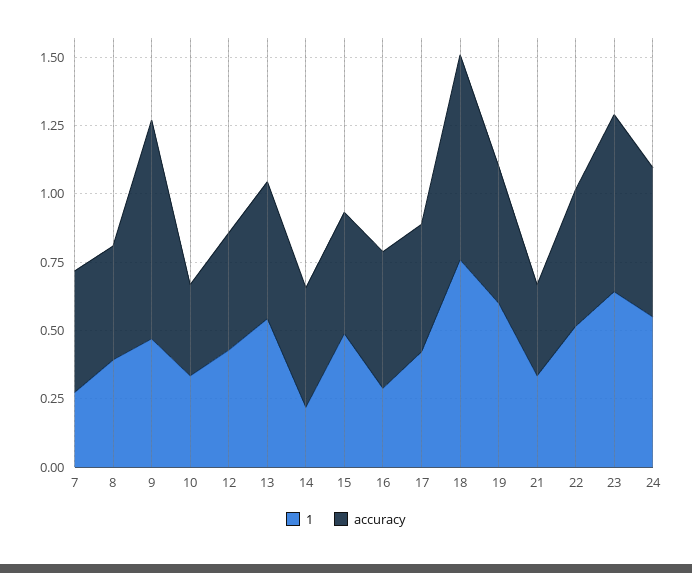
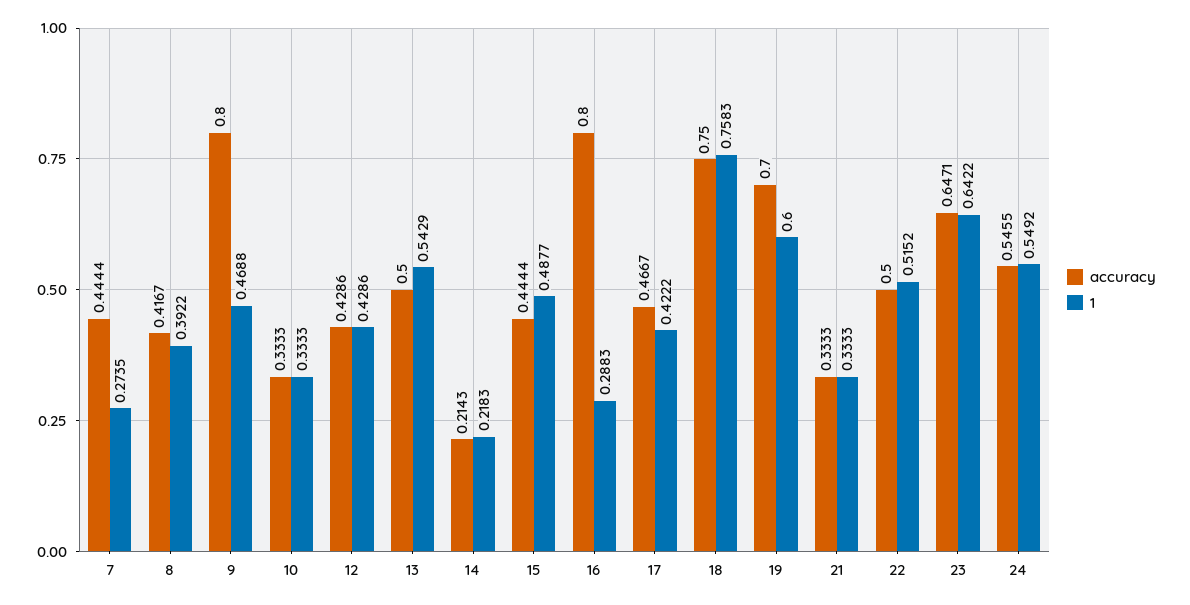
accuracy, 14: 0.45 -> 0.2143
accuracy, 16: 0.5 -> 0.8
accuracy, 19: 0.5 -> 0.7

